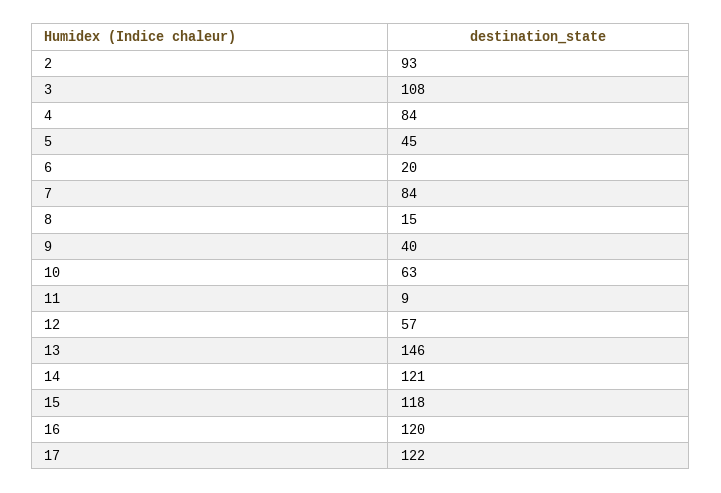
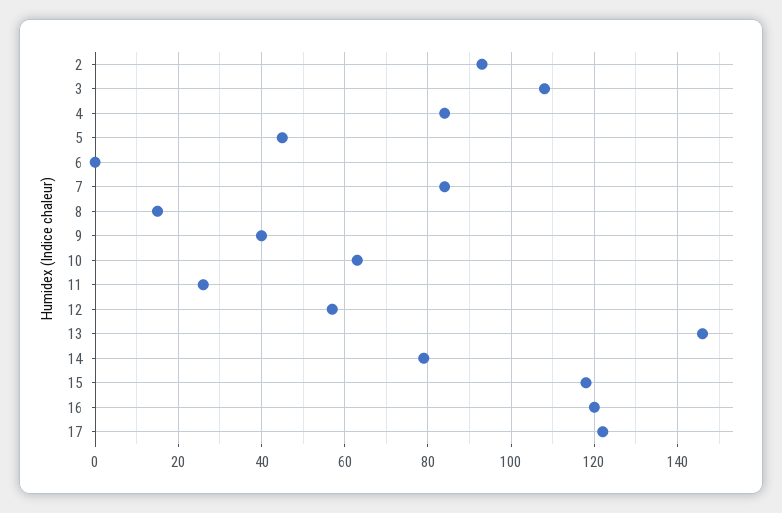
6: 20 -> 0
11: 9 -> 25
14: 121 -> 80

